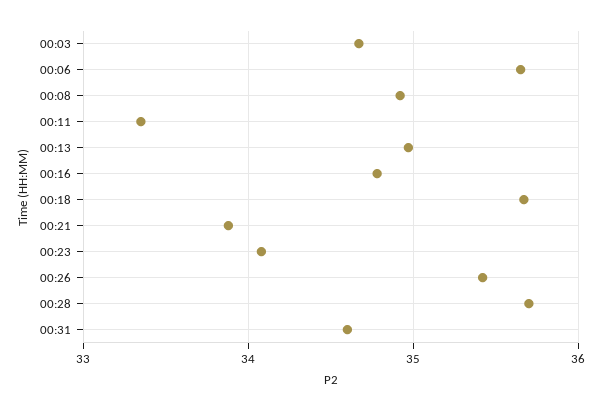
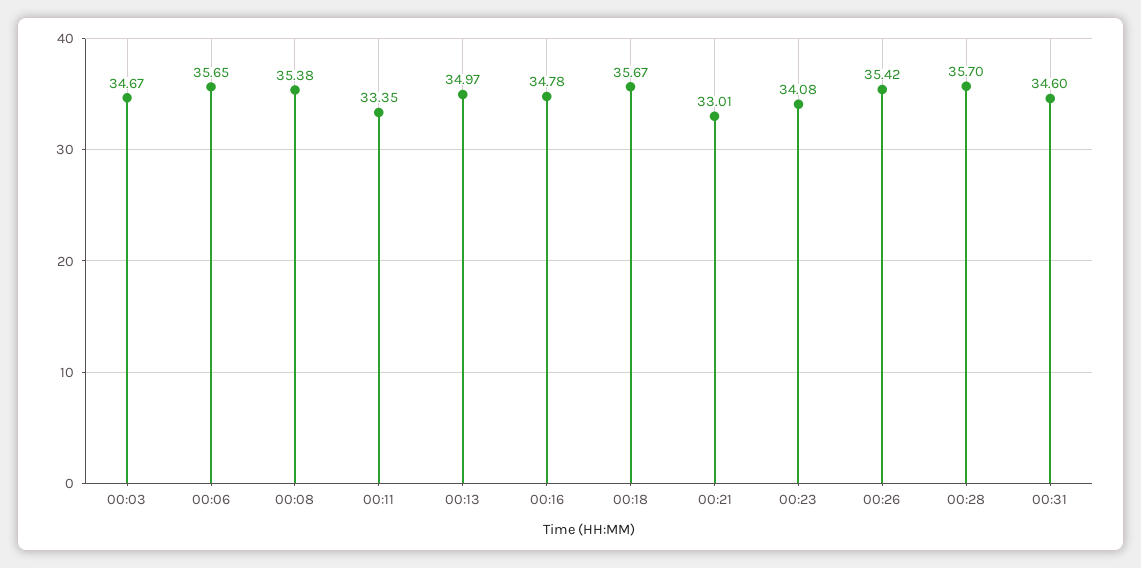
00:08: 34.9 -> 35.38
00:21: 33.9 -> 33.01

